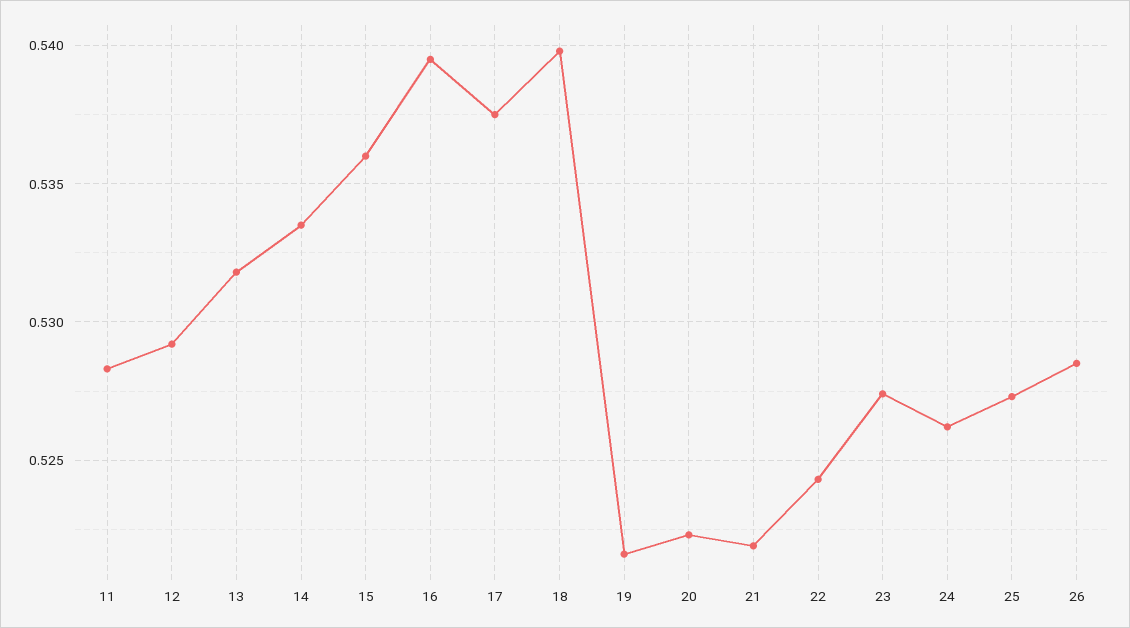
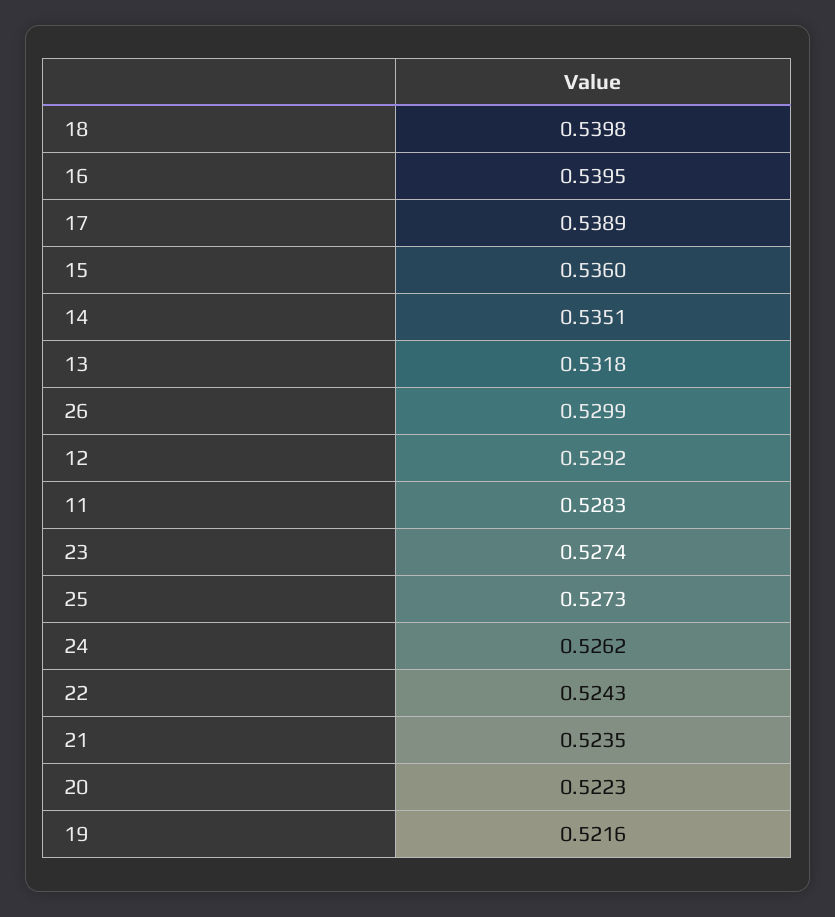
14: 0.5335 -> 0.5351
17: 0.5375 -> 0.5389
21: 0.522 -> 0.5235
26: 0.5285 -> 0.5299

